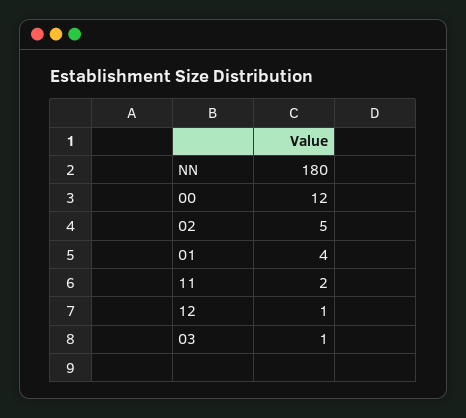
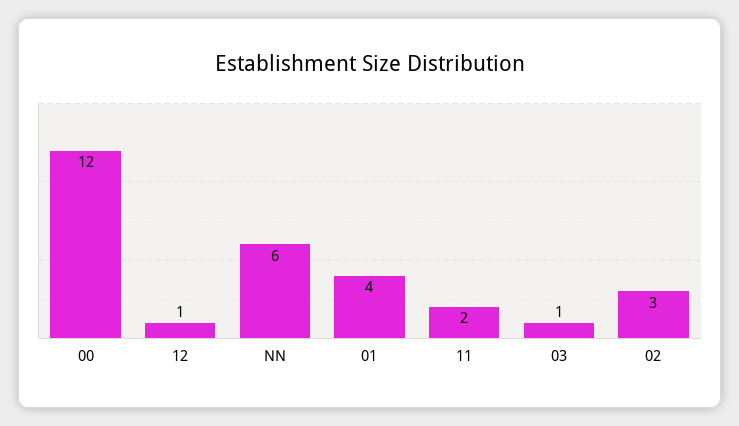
NN: 180 -> 6
02: 5 -> 3

